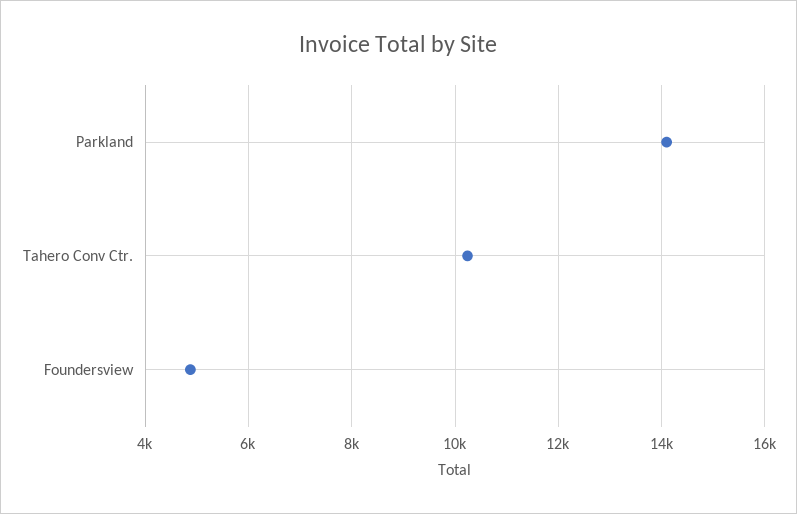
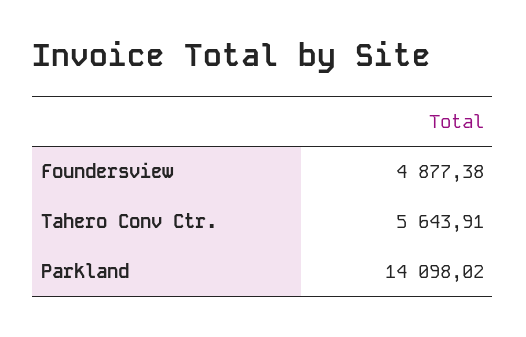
Tahero Conv Ctr.: 10200 -> 5643.91

